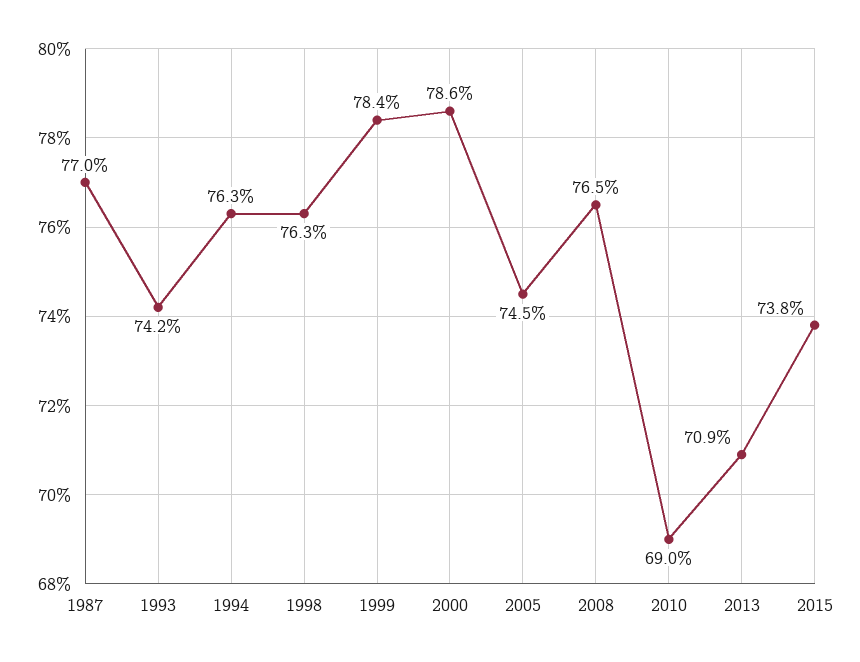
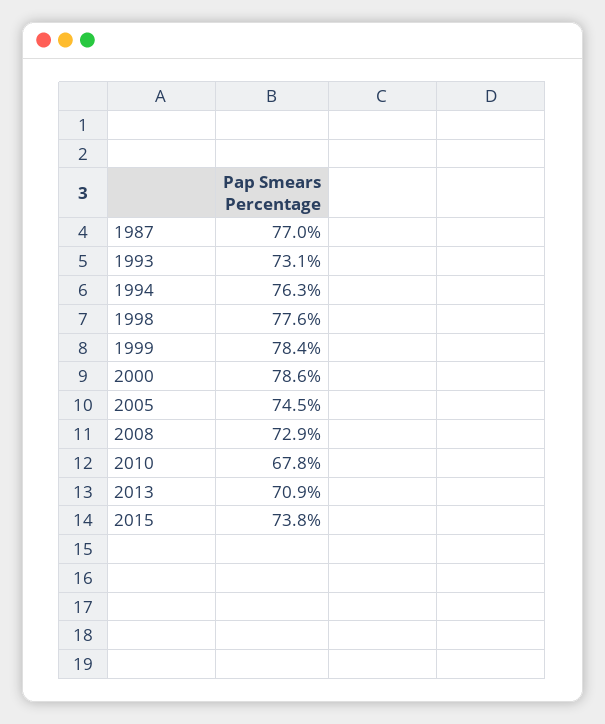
1993: 74.2 -> 73.1
1998: 76.3 -> 77.6
2008: 76.5 -> 72.9
2010: 69 -> 67.8

